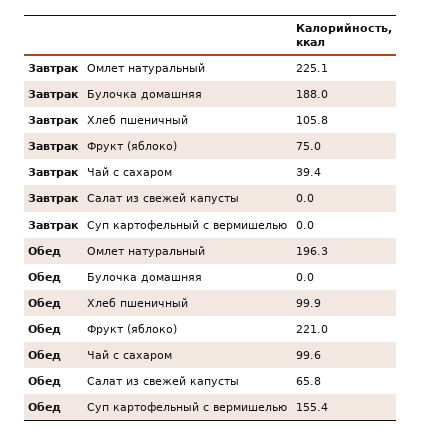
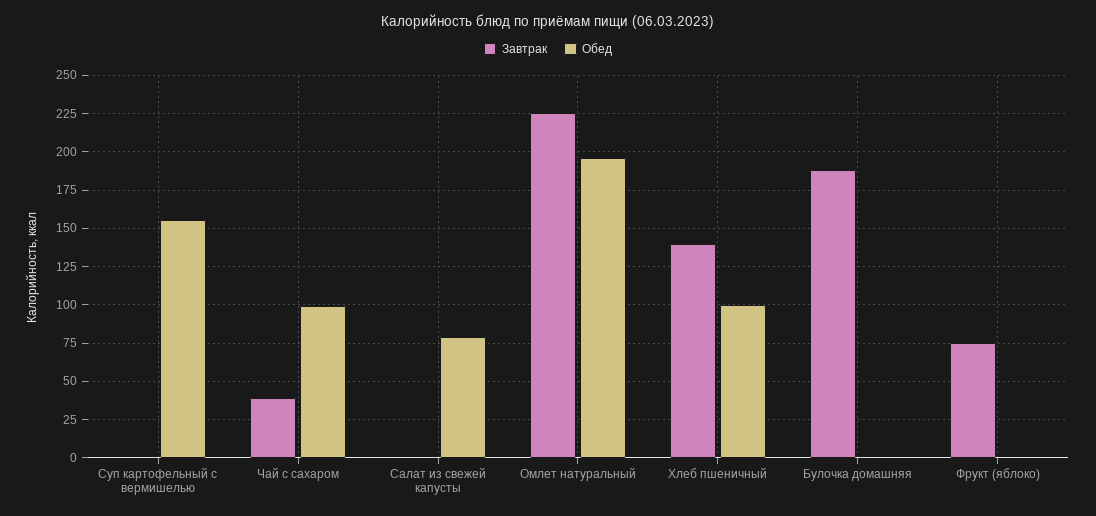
Завтрак, Хлеб пшеничный: 105.8 -> 140
Обед, Фрукт (яблоко): 221 -> 0
Обед, Салат из свежей капусты: 65.8 -> 80

